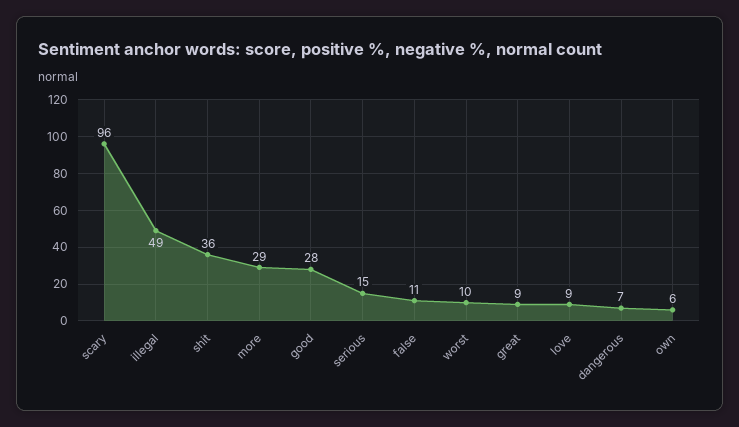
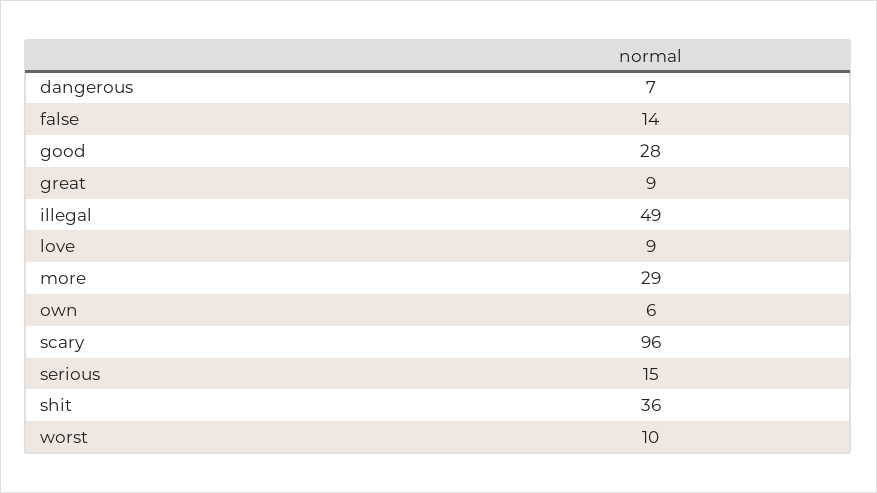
false: 11 -> 14

